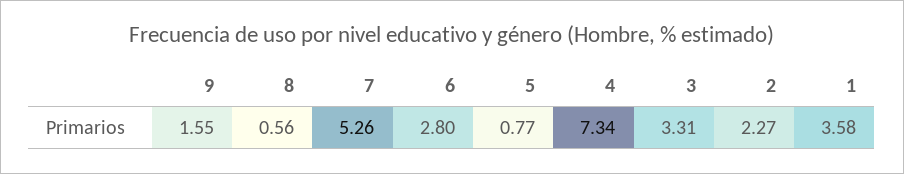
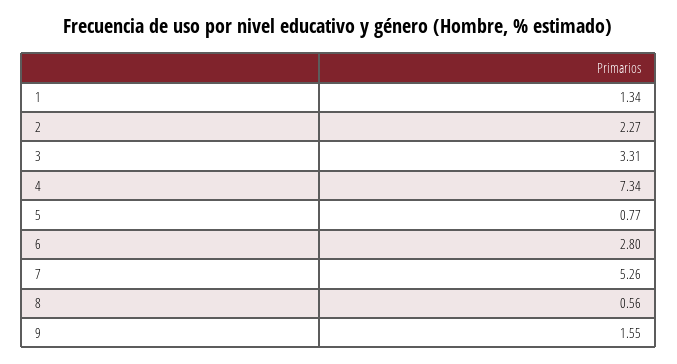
1: 3.58 -> 1.34

